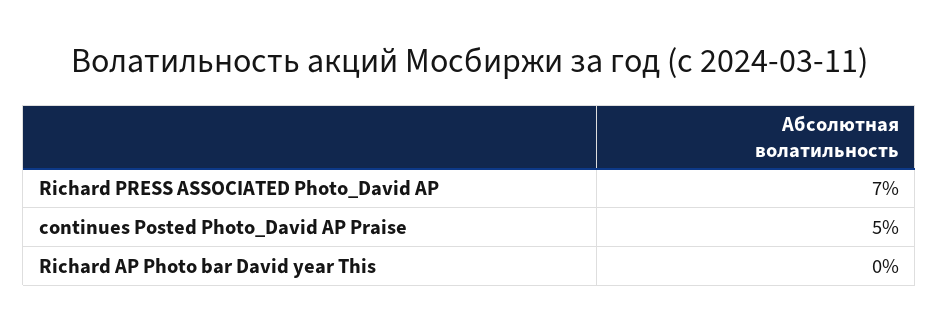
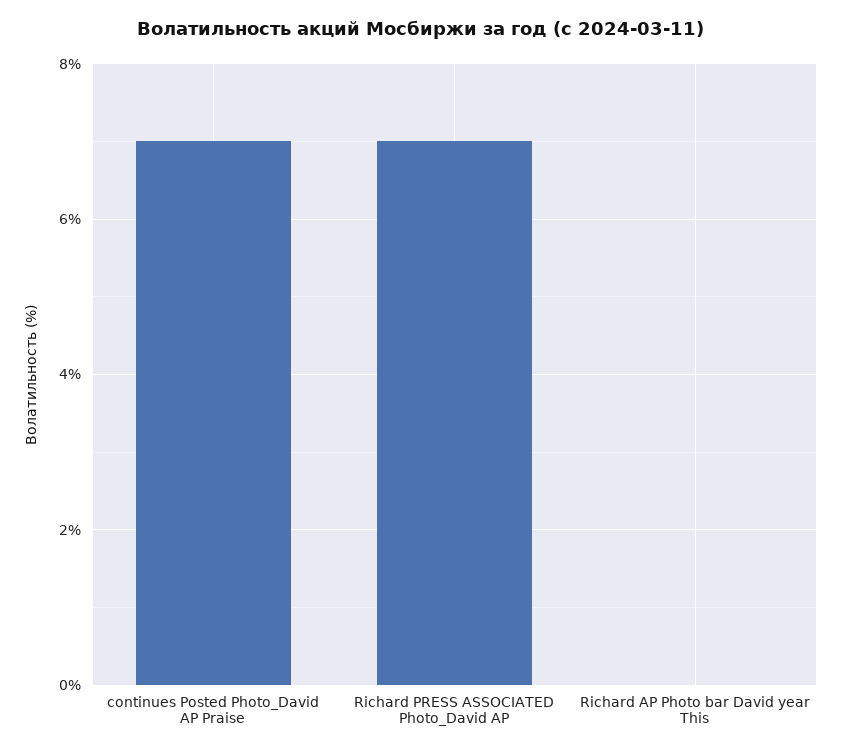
continues Posted Photo_David AP Praise: 5 -> 7

